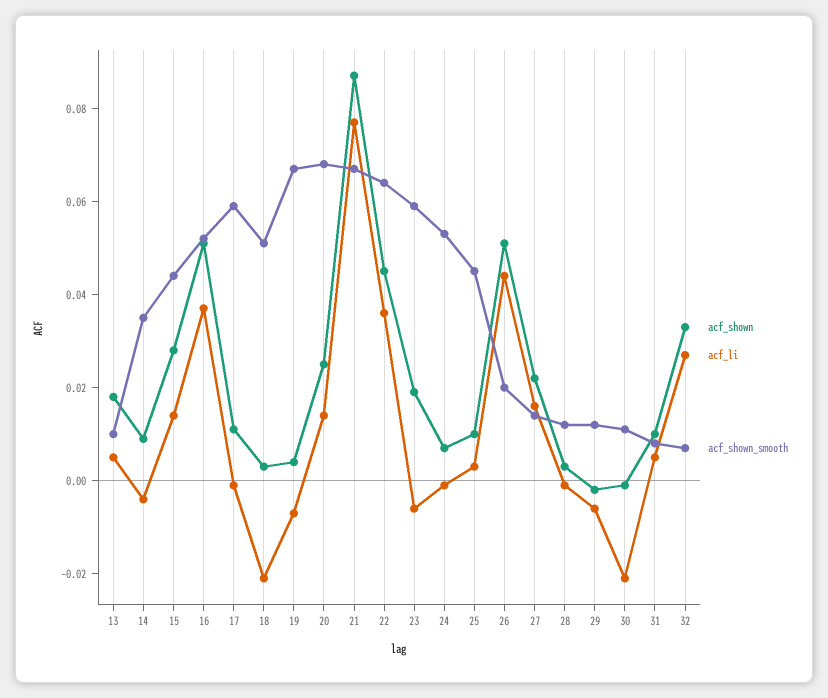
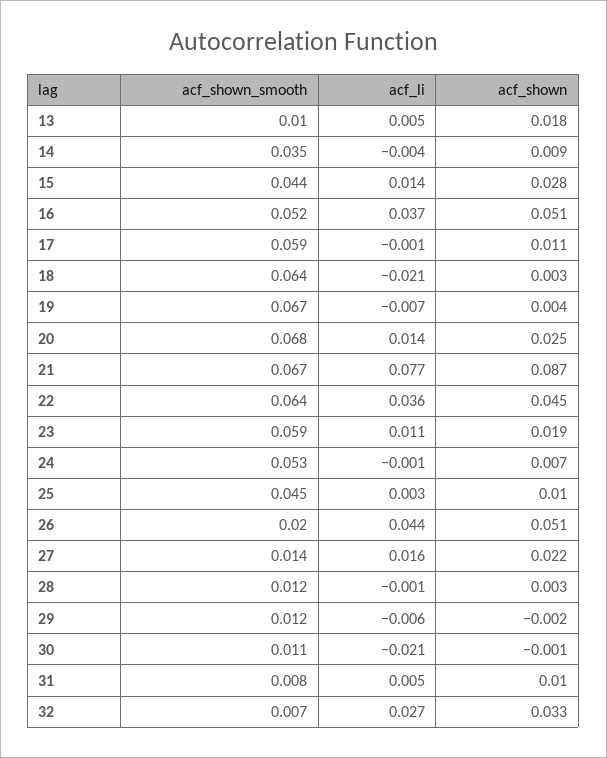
acf_shown_smooth, 18: 0.05 -> 0.064
acf_li, 23: -0.005 -> 0.011

